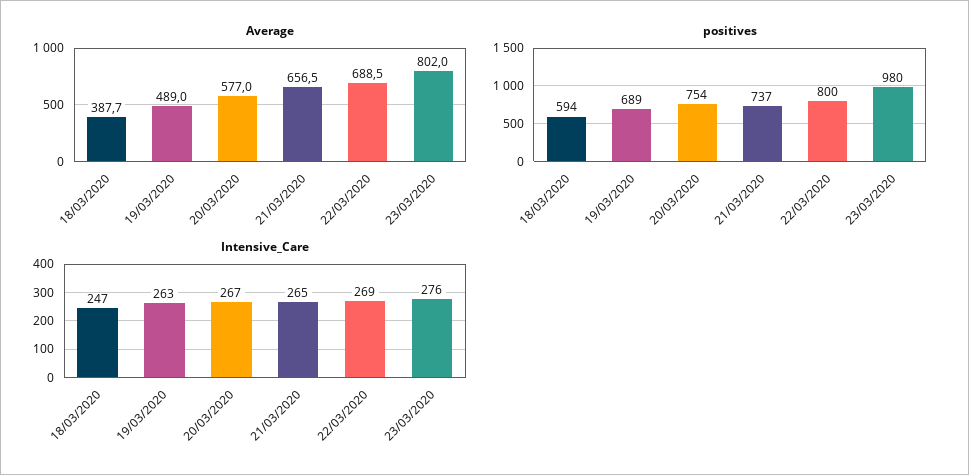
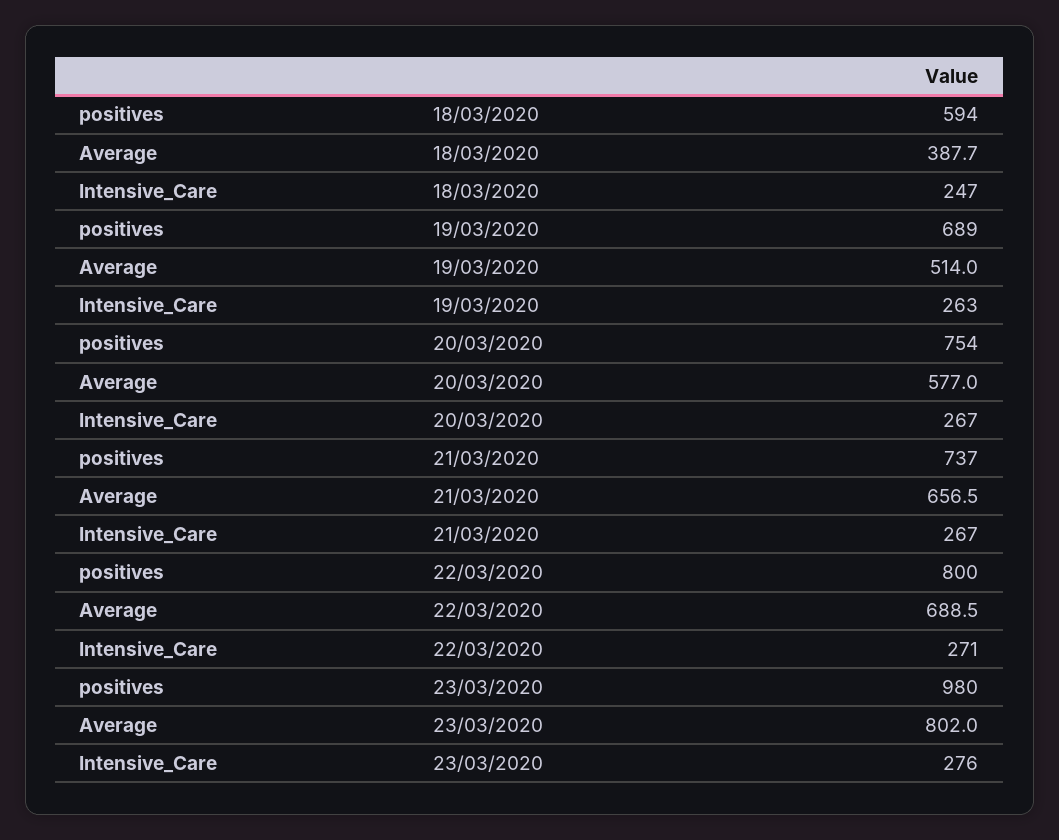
Average, 19/03/2020: 489 -> 514
Intensive_Care, 21/03/2020: 265 -> 267
Intensive_Care, 22/03/2020: 269 -> 271

